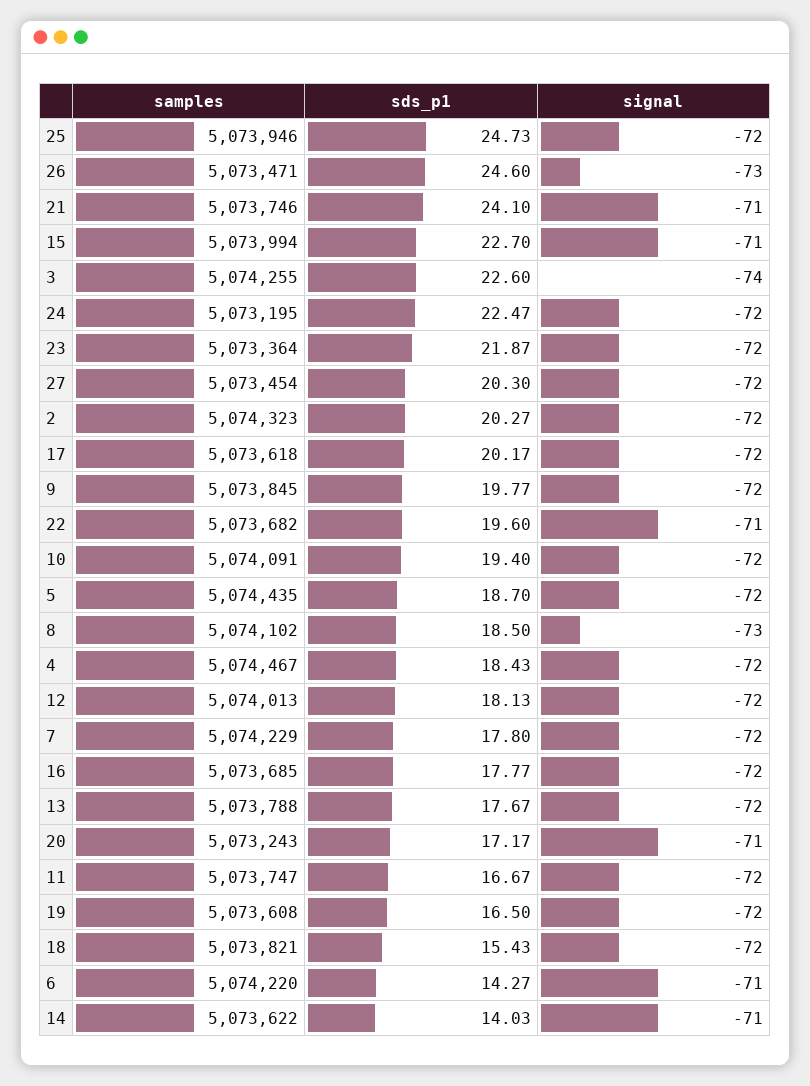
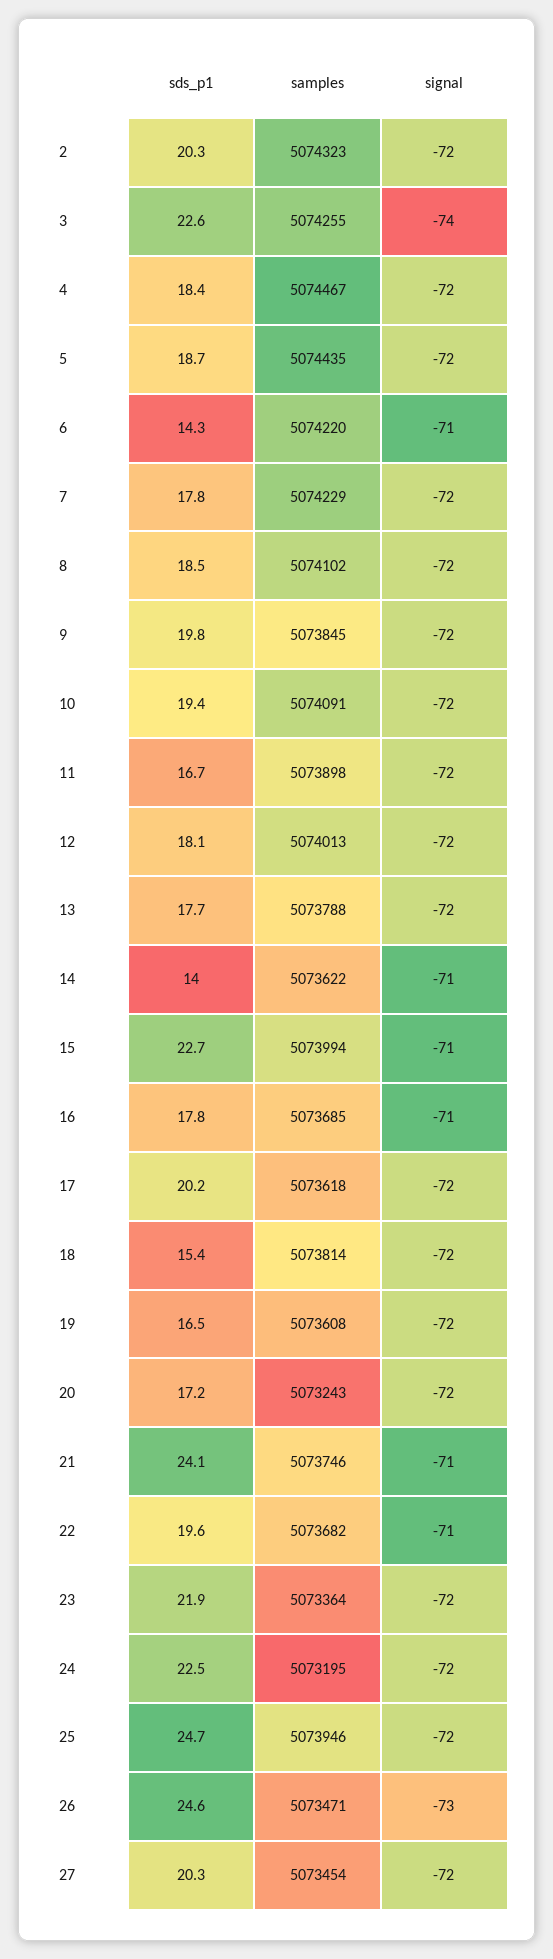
signal, 8: -73 -> -72
signal, 16: -72 -> -71
signal, 20: -71 -> -72
samples, 11: 5073747 -> 5073898
samples, 18: 5073821 -> 5073814

